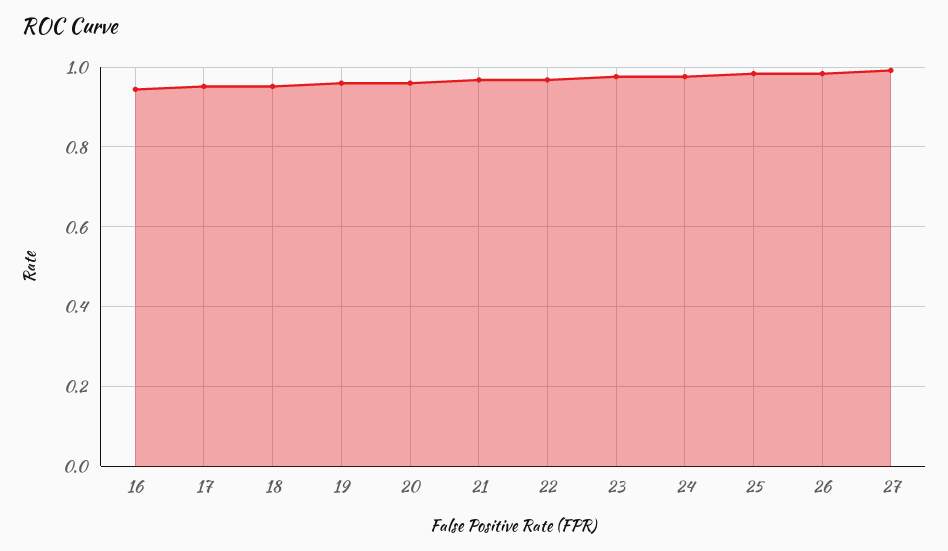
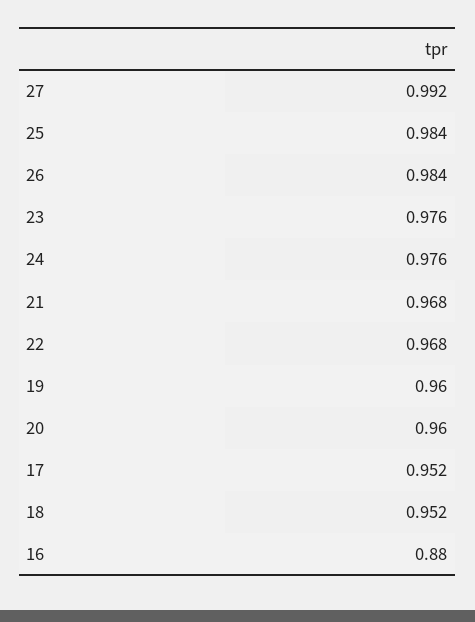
16: 0.94 -> 0.88

